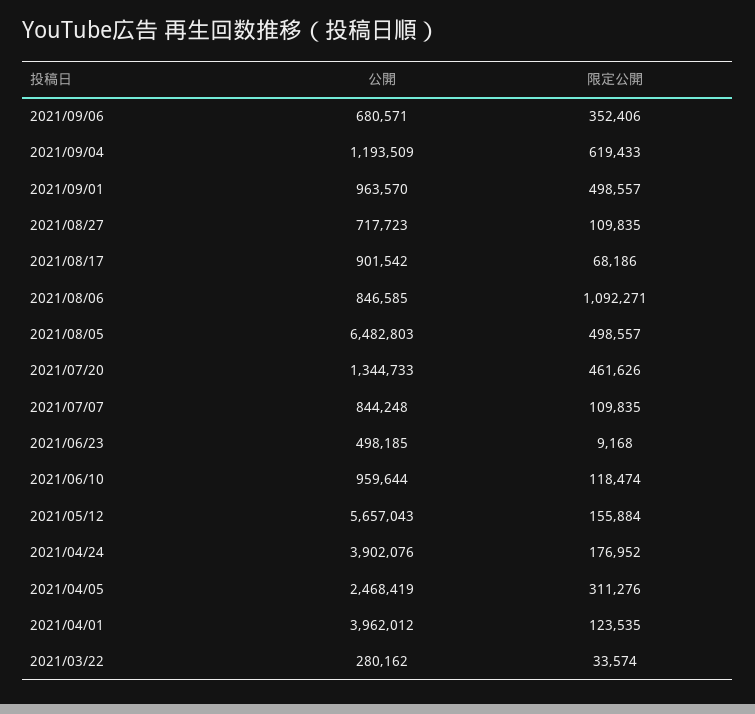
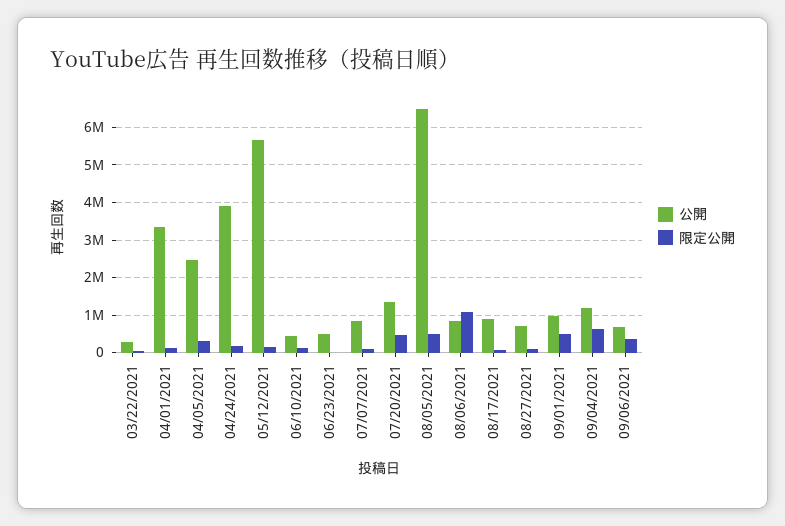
公開, 2021/06/10: 959644 -> 400000
公開, 2021/04/01: 3962012 -> 3400000

